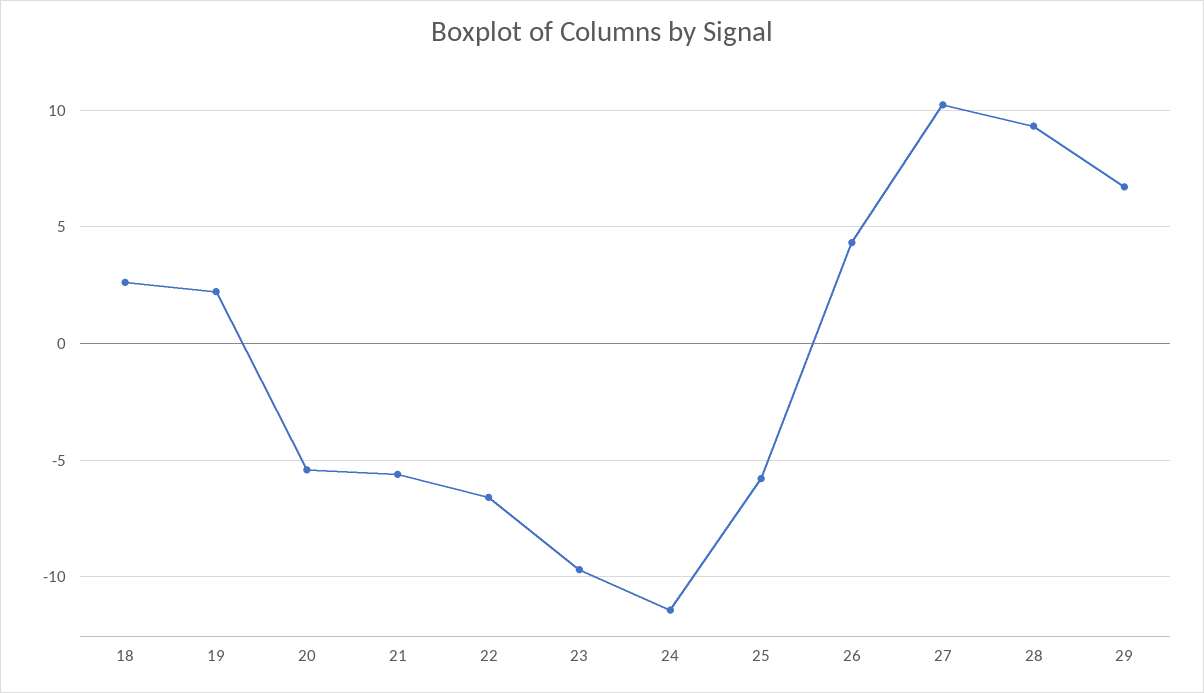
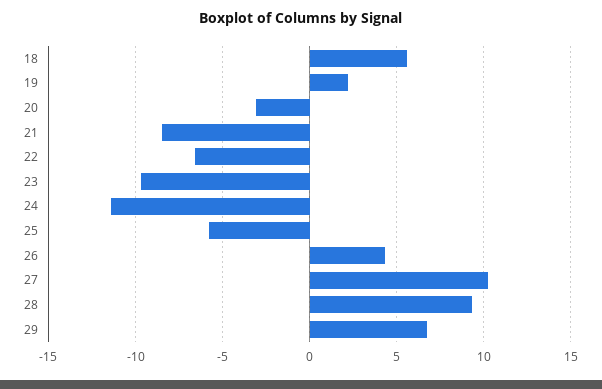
18: 2.5 -> 5.5
20: -5.5 -> -3
21: -5.5 -> -8.5

